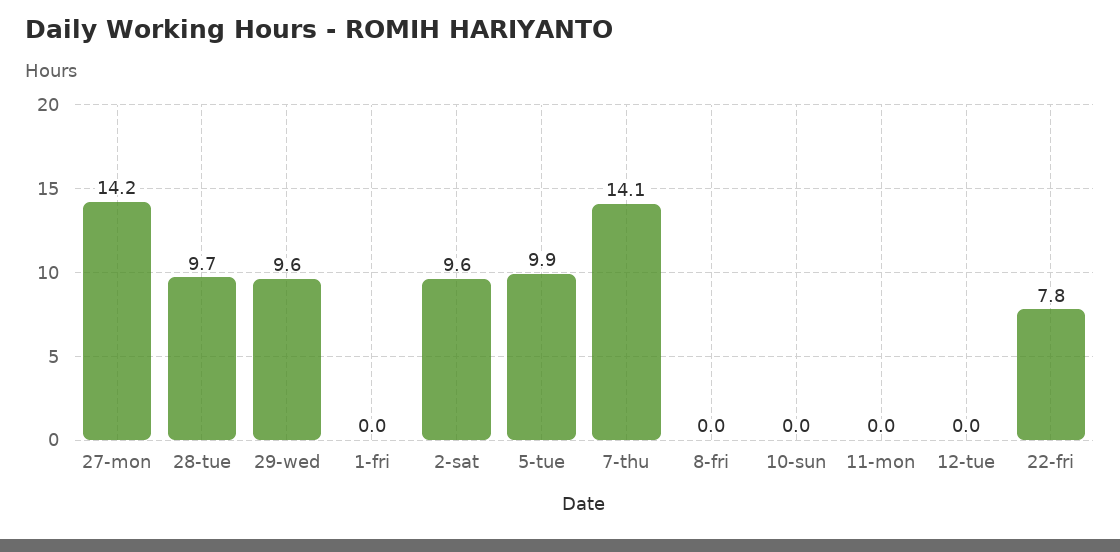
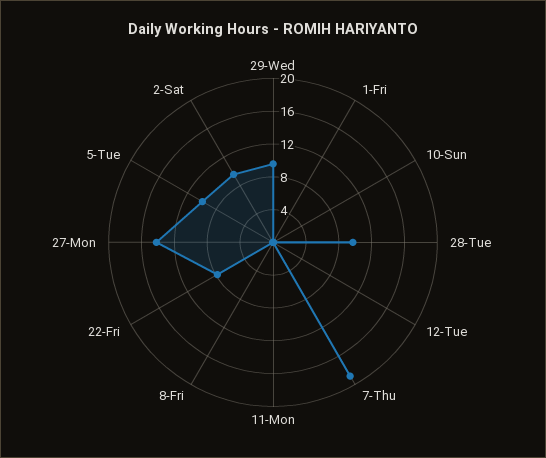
7-thu: 14.1 -> 19

